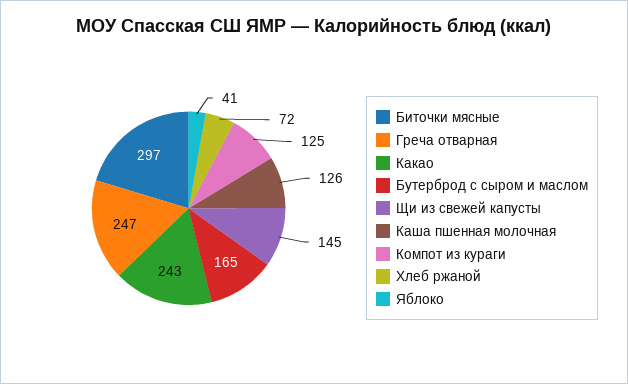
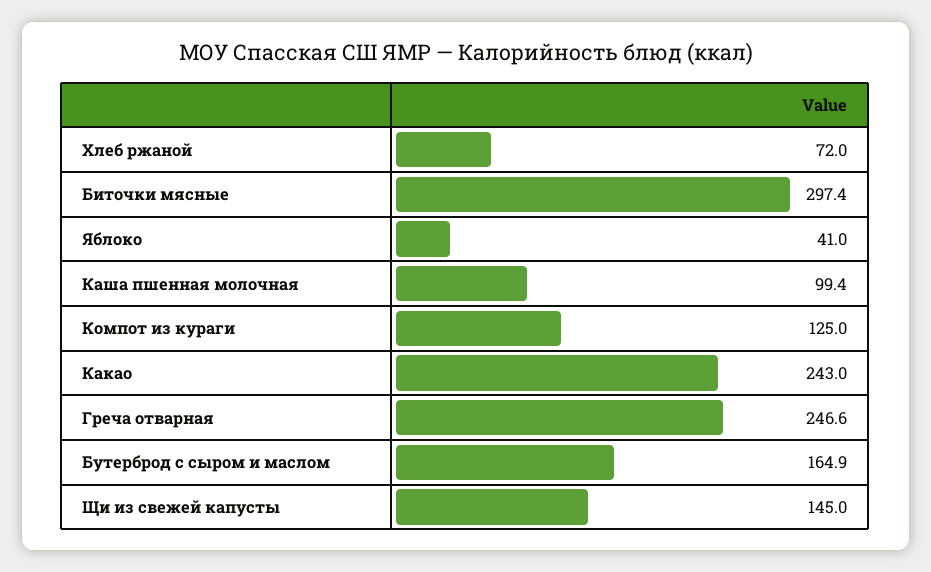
Каша пшенная молочная: 126 -> 99.4

